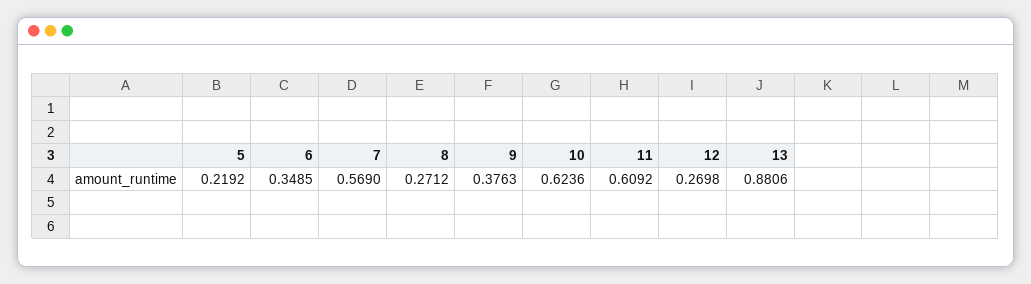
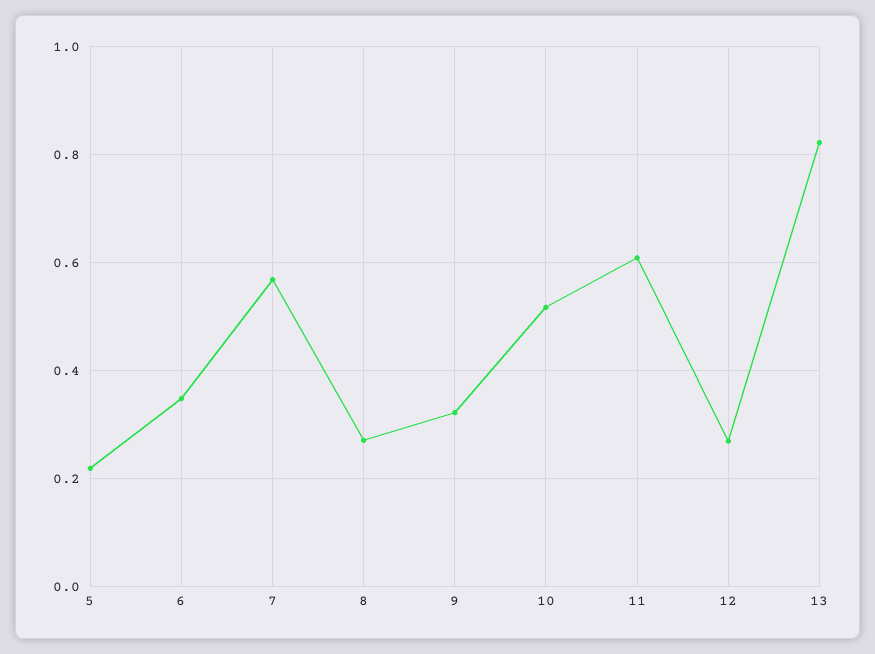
9: 0.3763 -> 0.32
10: 0.6236 -> 0.52
13: 0.8806 -> 0.82

